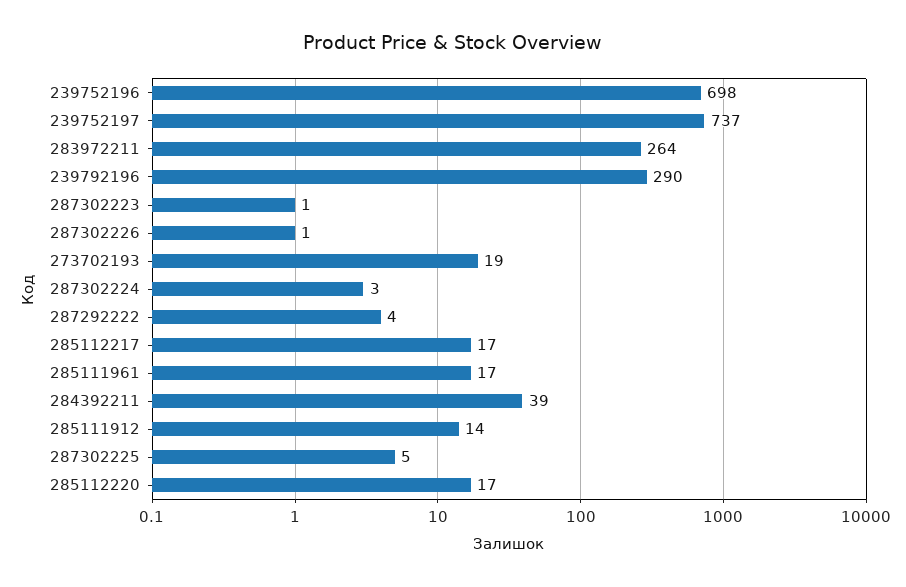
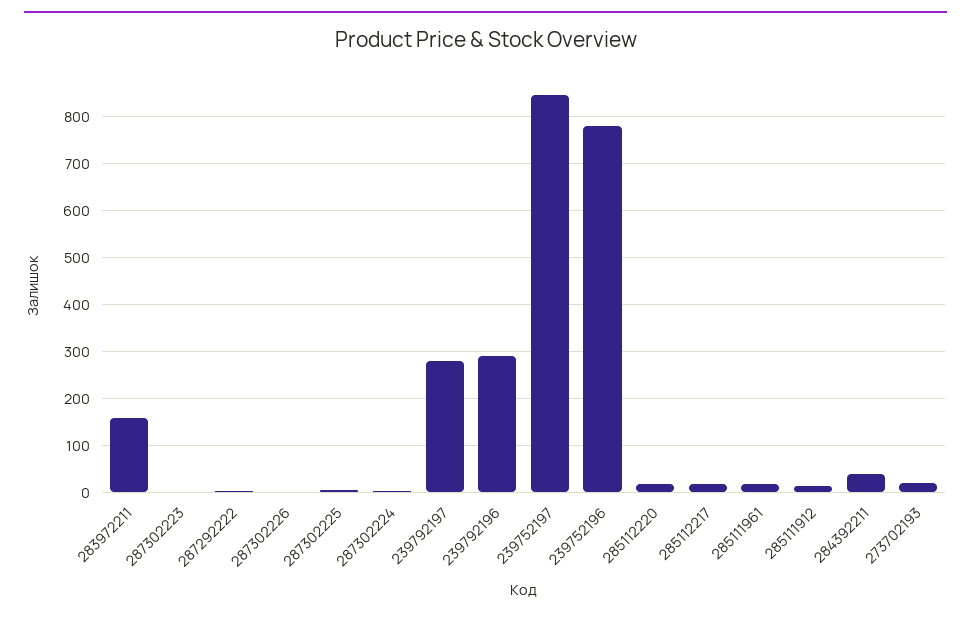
239752196: 698 -> 780
239752197: 737 -> 840
283972211: 264 -> 160
239792197: none -> 280

